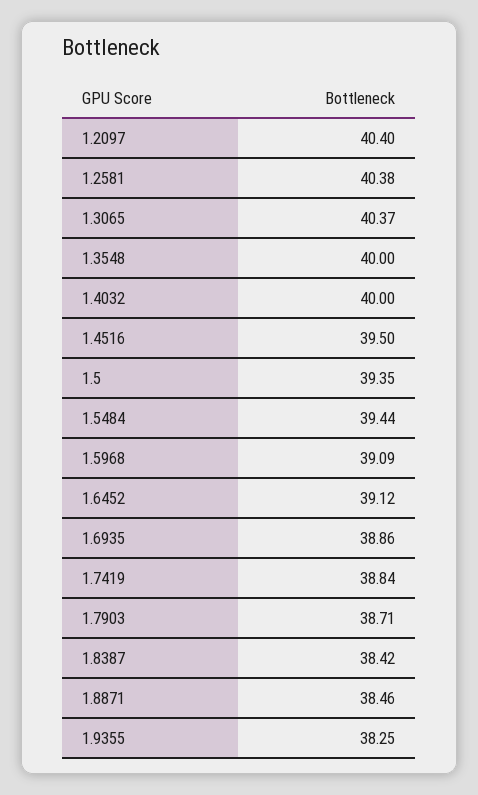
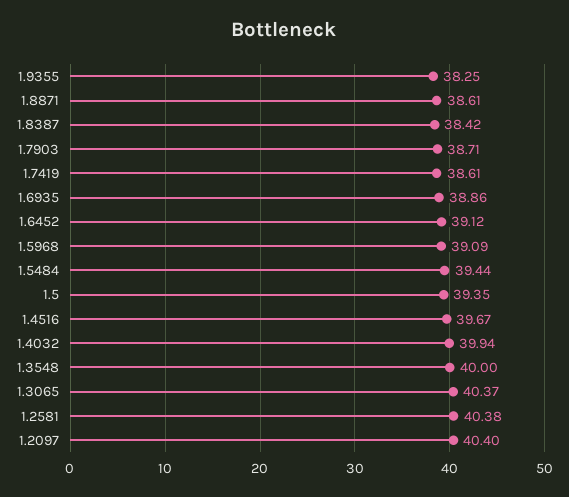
1.4032: 40 -> 39.94
1.4516: 39.5 -> 39.67
1.7419: 38.84 -> 38.61
1.8871: 38.46 -> 38.61

